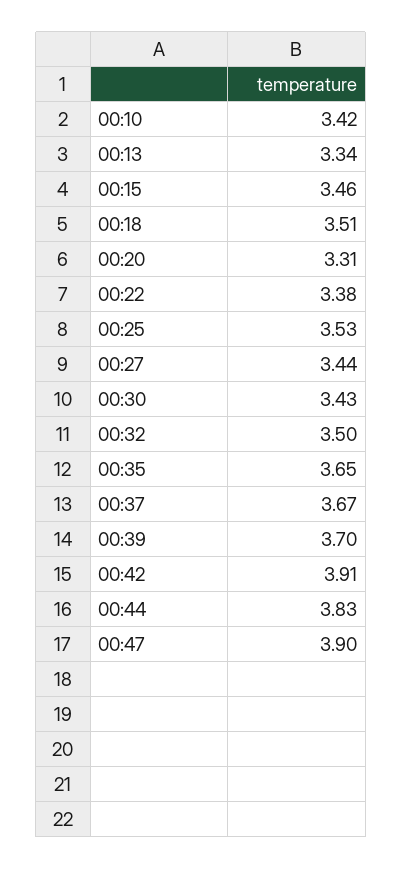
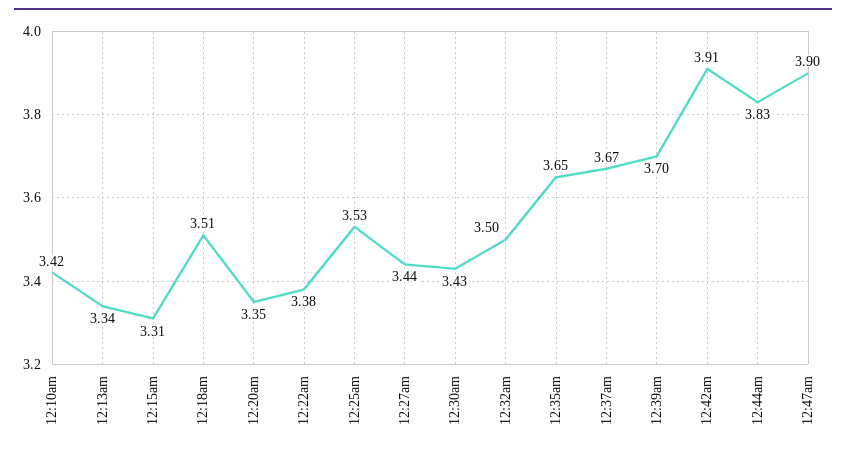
00:15: 3.46 -> 3.31
00:20: 3.31 -> 3.35

